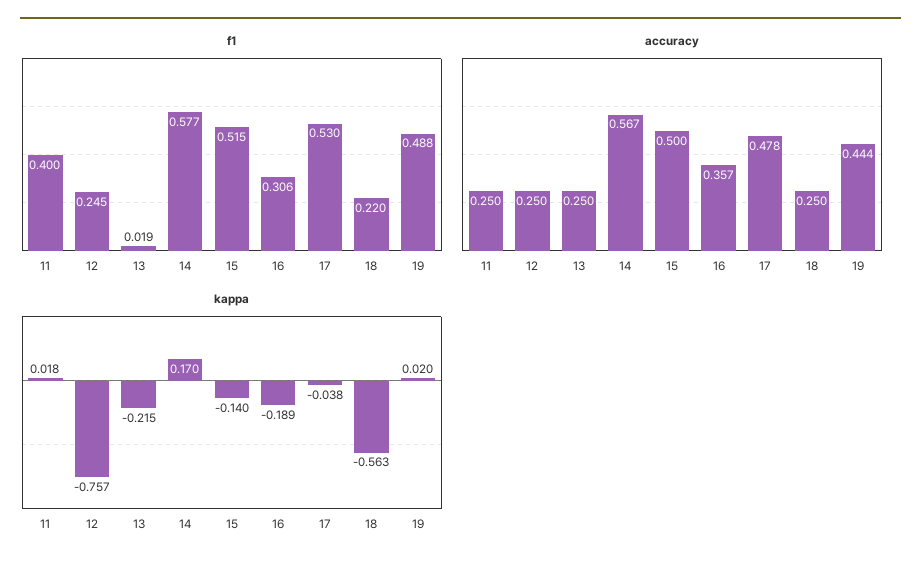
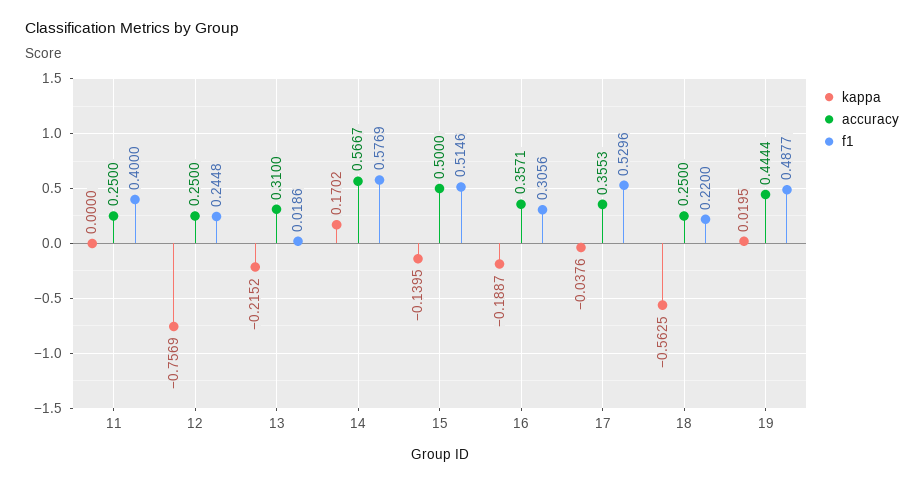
accuracy, 13: 0.25 -> 0.31
accuracy, 17: 0.478 -> 0.3553
kappa, 11: 0.018 -> 0

